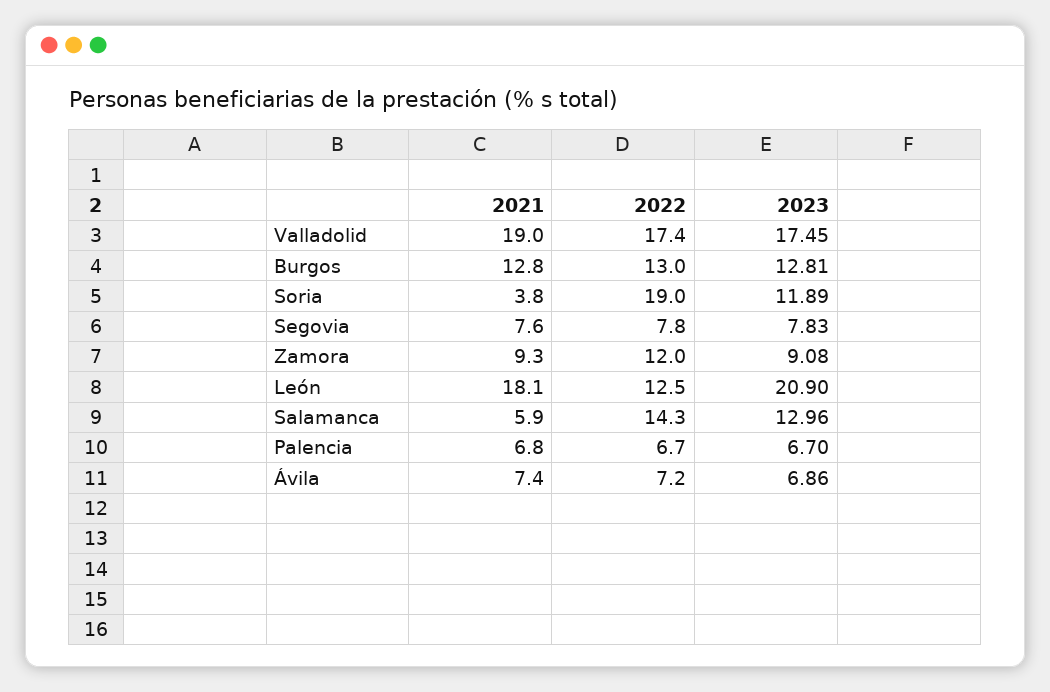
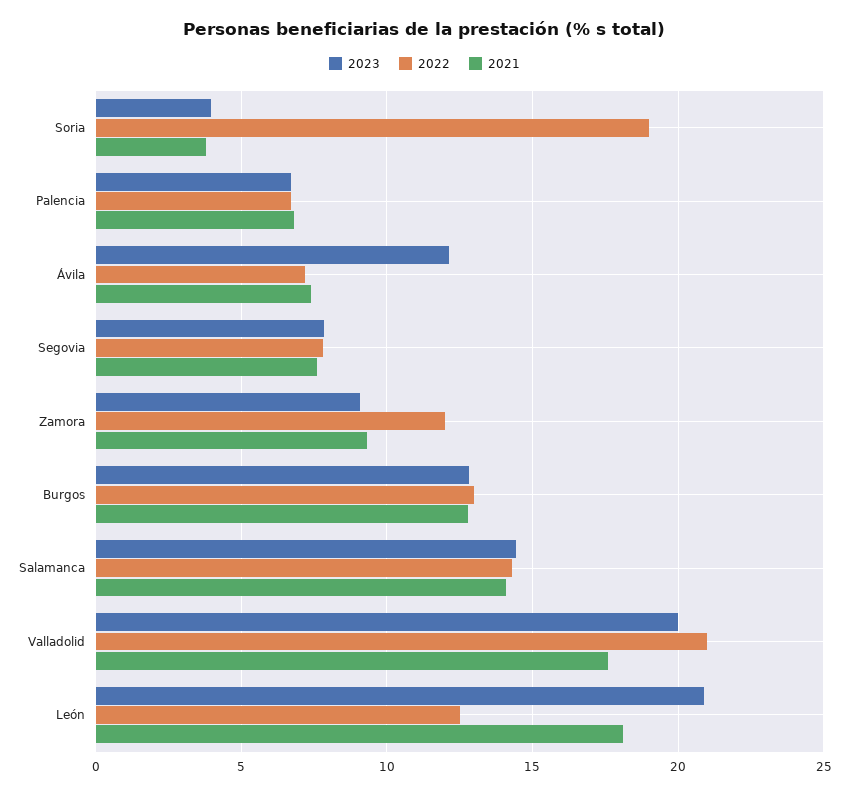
2021, Valladolid: 19 -> 17.5
2022, Valladolid: 17.4 -> 21
2023, Valladolid: 17.45 -> 20
2023, Soria: 11.89 -> 4
2021, Salamanca: 5.9 -> 14
2023, Salamanca: 12.96 -> 14.5
2023, Ávila: 6.86 -> 12

